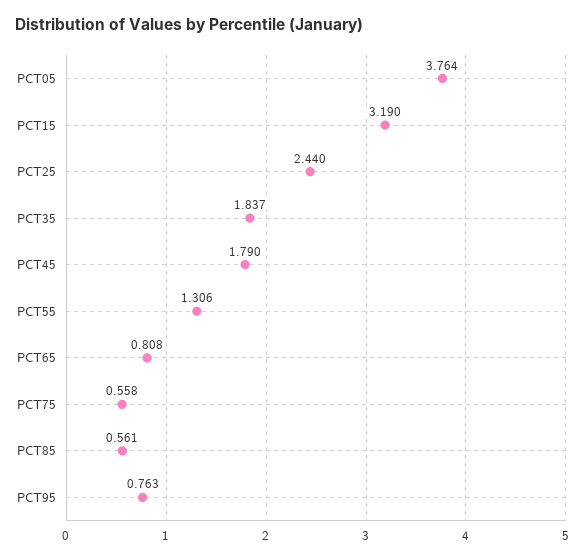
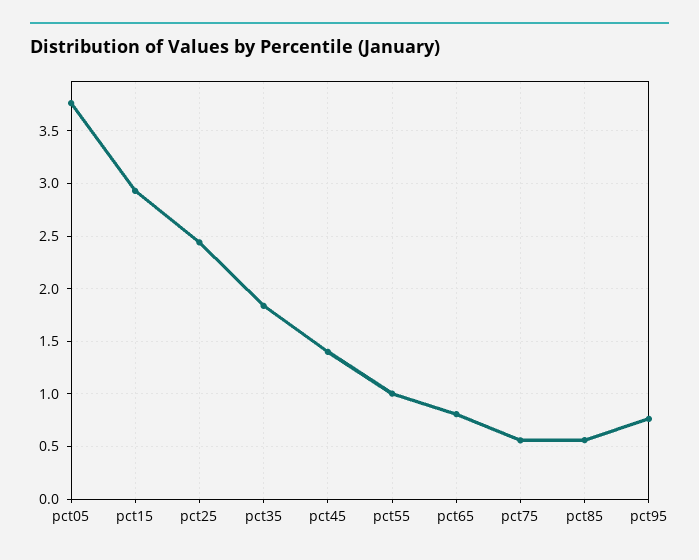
PCT15: 3.19 -> 2.9
PCT45: 1.79 -> 1.4
PCT55: 1.306 -> 1

